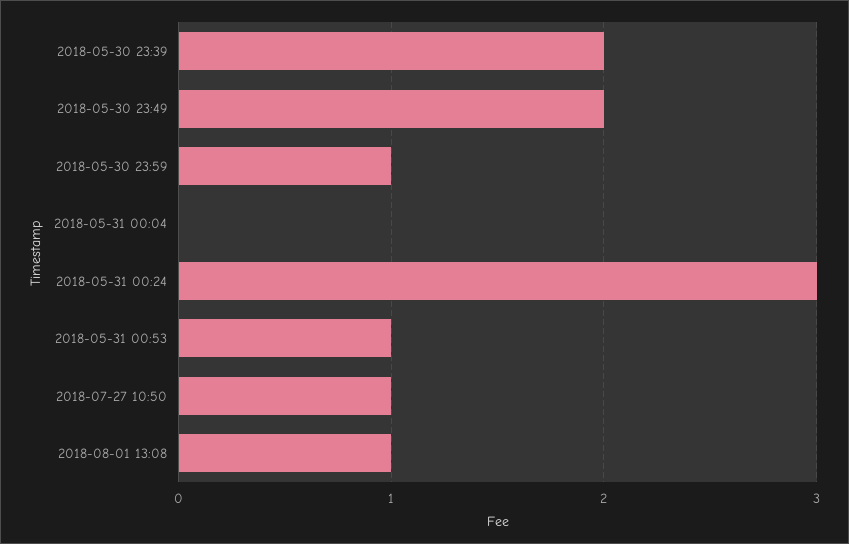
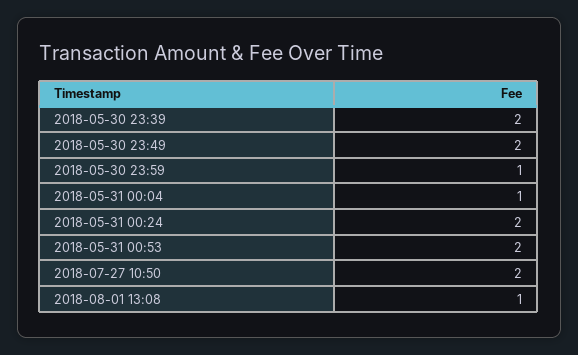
2018-05-31 00:04: 0 -> 1
2018-05-31 00:24: 3 -> 2
2018-05-31 00:53: 1 -> 2
2018-07-27 10:50: 1 -> 2

